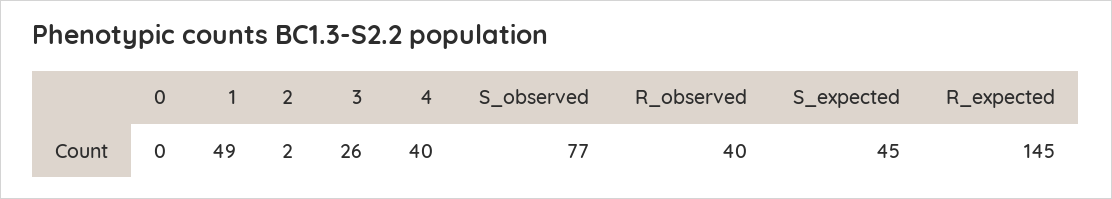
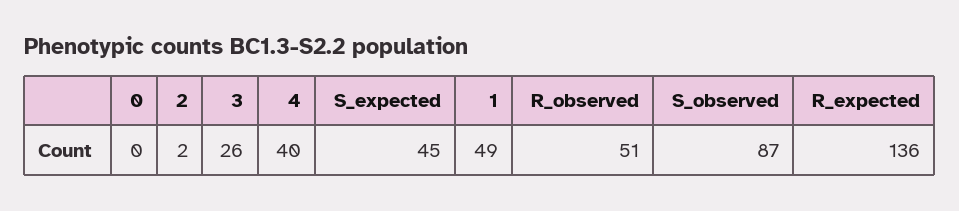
S_observed: 77 -> 87
R_observed: 40 -> 51
R_expected: 145 -> 136

